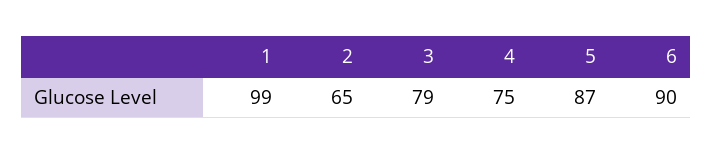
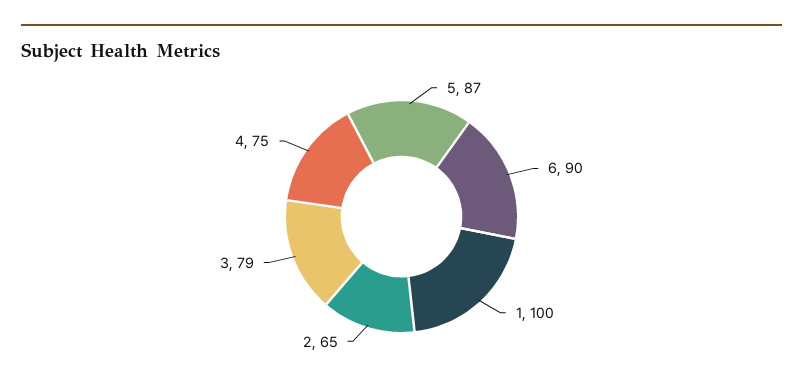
1: 99 -> 100

